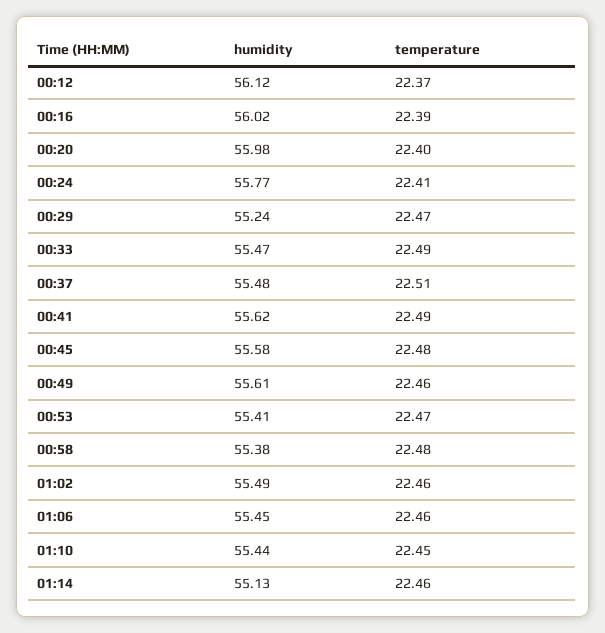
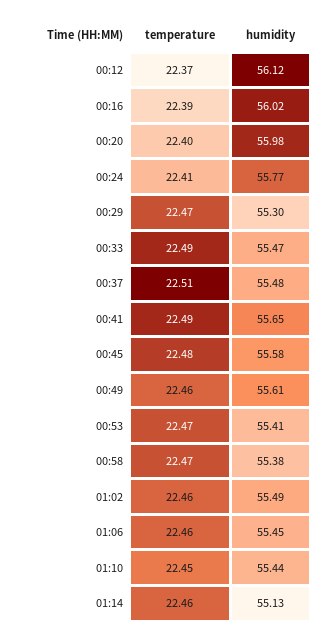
humidity, 00:29: 55.24 -> 55.3
humidity, 00:41: 55.62 -> 55.65
temperature, 00:58: 22.48 -> 22.47

